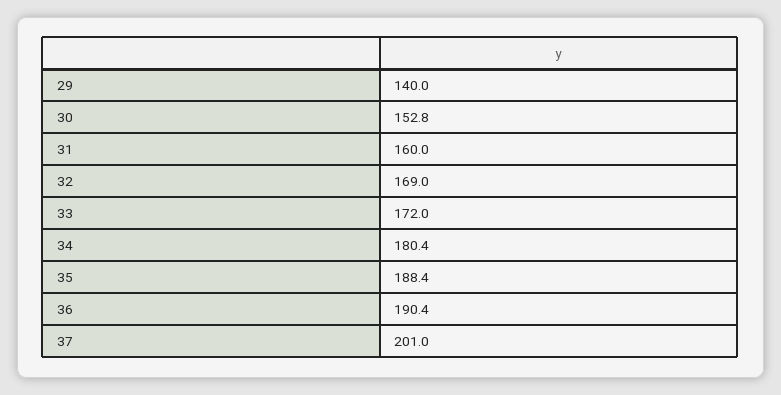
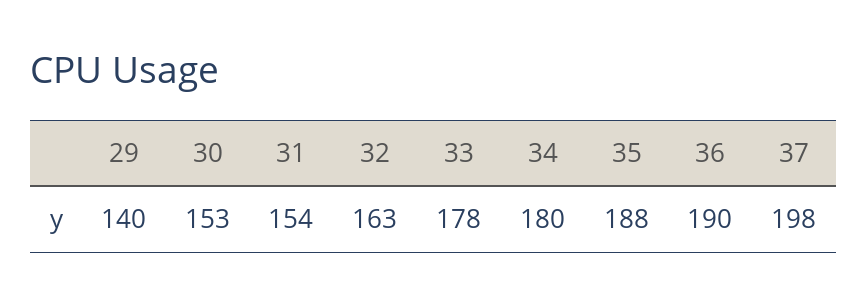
31: 160 -> 154
32: 169 -> 163
33: 172 -> 178
37: 201 -> 198

